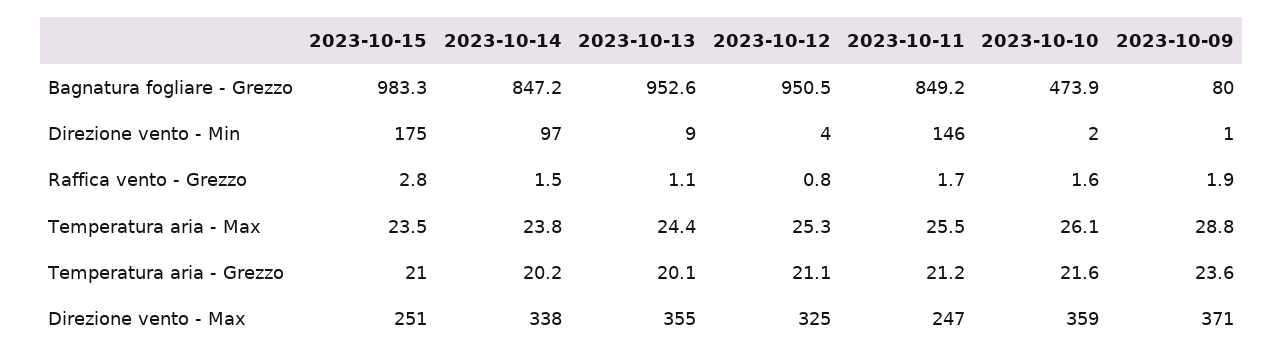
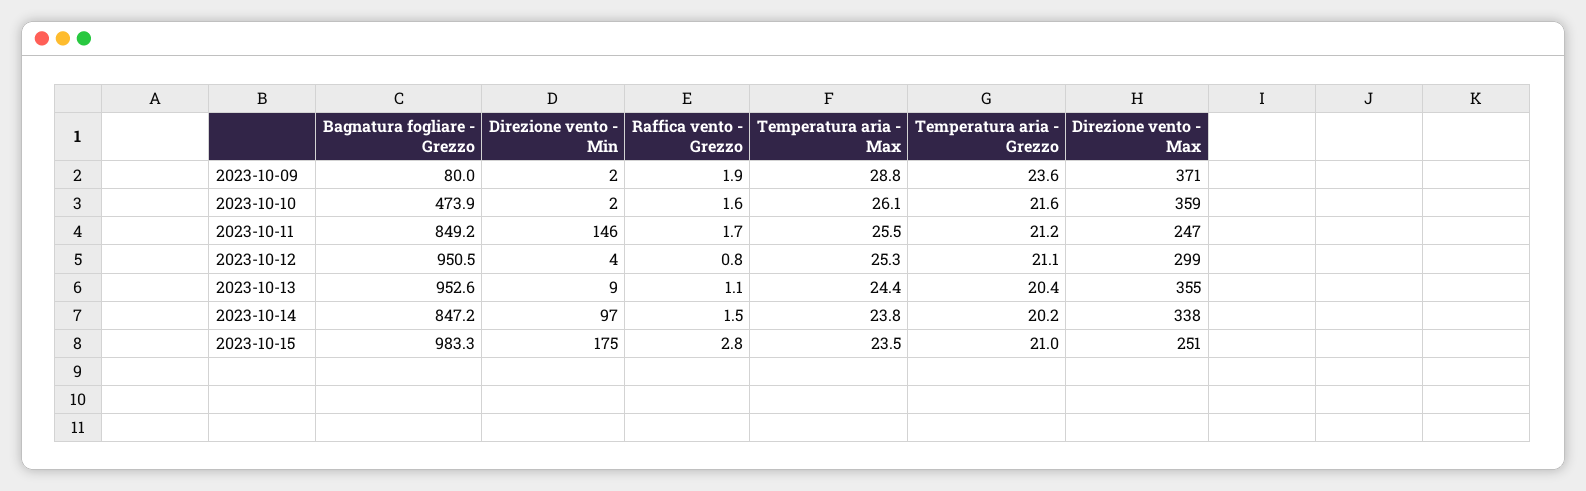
2023-10-09, Direzione vento - Min: 1 -> 2
2023-10-13, Temperatura aria - Grezzo: 20.1 -> 20.4
2023-10-12, Direzione vento - Max: 325 -> 299

